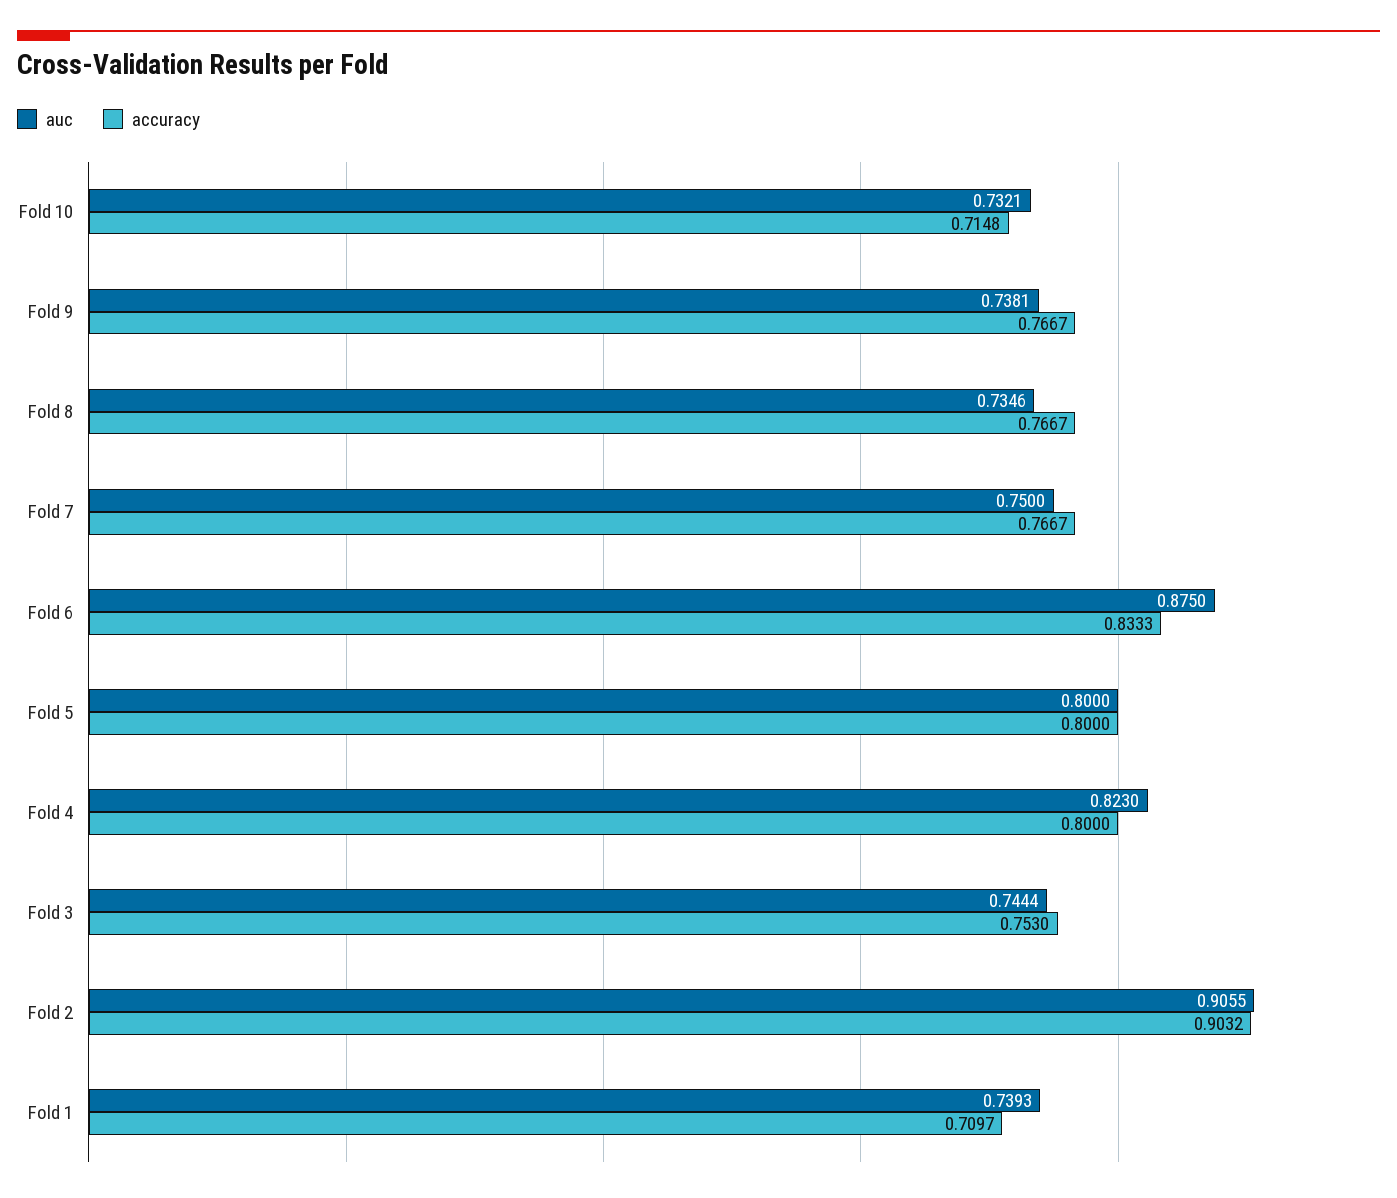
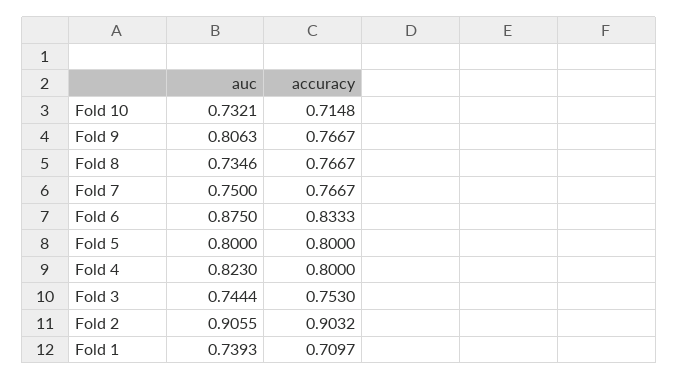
auc, Fold 9: 0.7381 -> 0.8063

